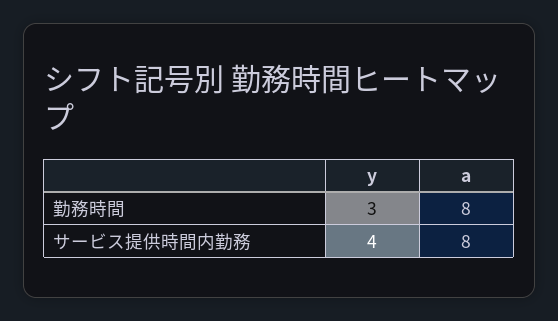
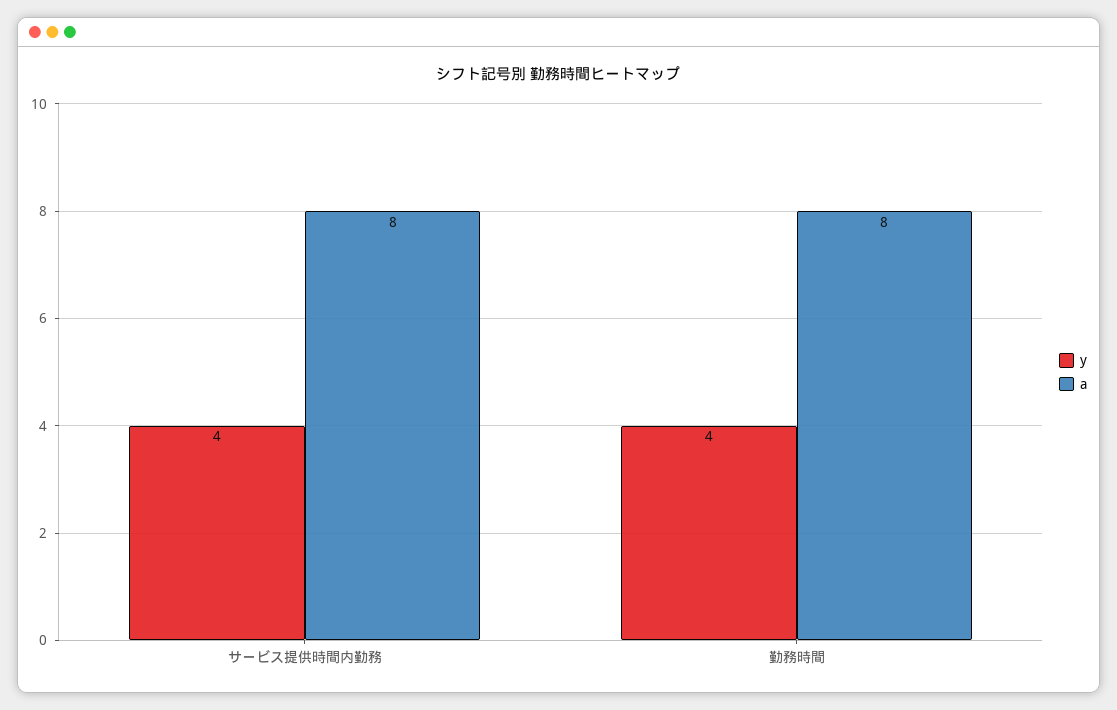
y, 勤務時間: 3 -> 4

